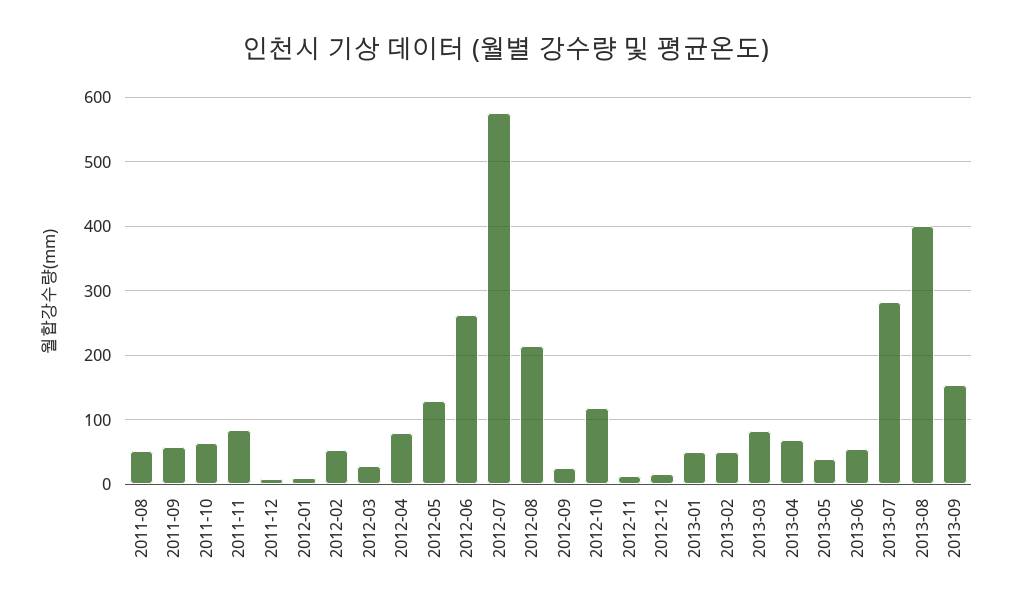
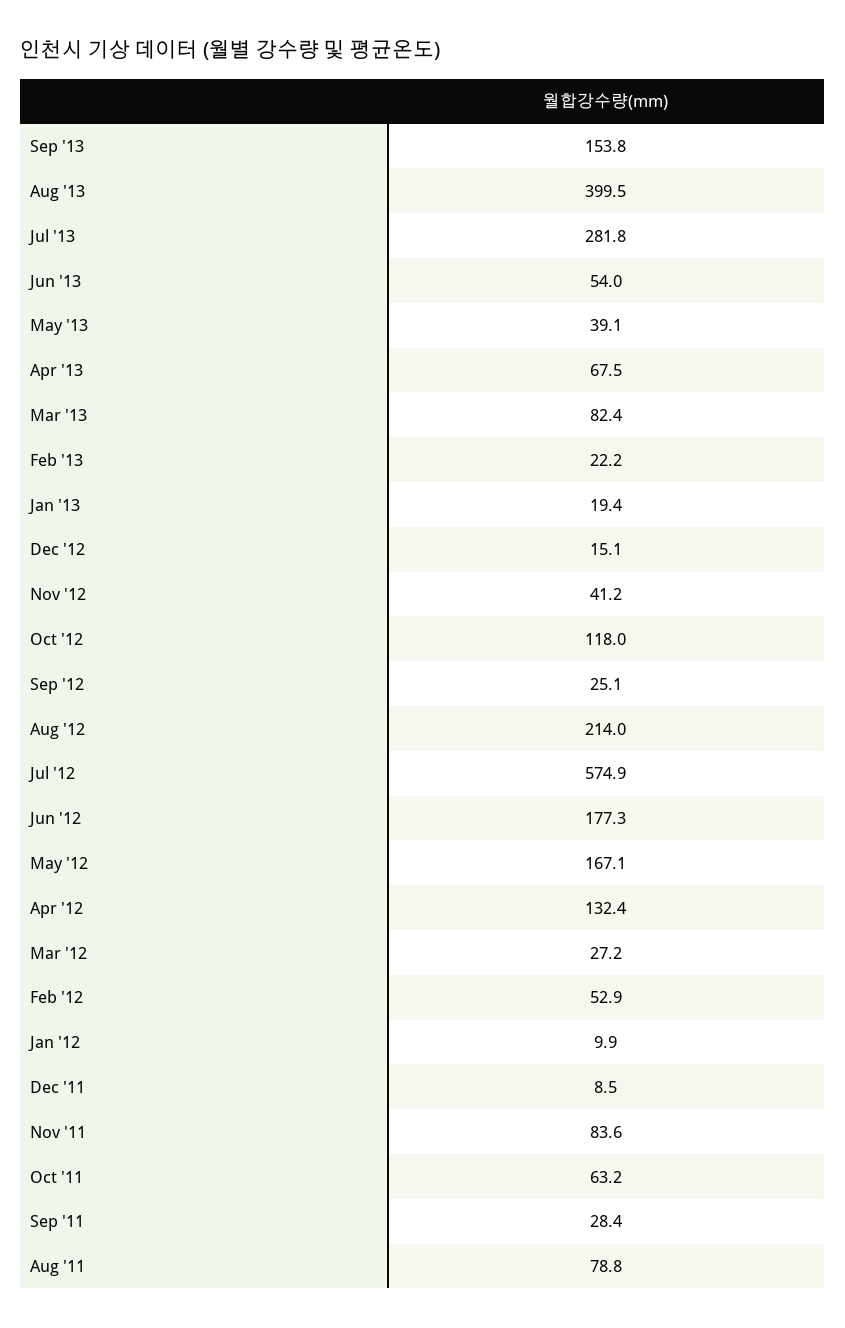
2011-08: 50 -> 78.8
2011-09: 60 -> 28.4
2012-04: 80 -> 132.4
2012-05: 130 -> 167.1
2012-06: 260 -> 177.3
2012-11: 10 -> 41.2
2013-01: 50 -> 19.4
2013-02: 50 -> 22.2

